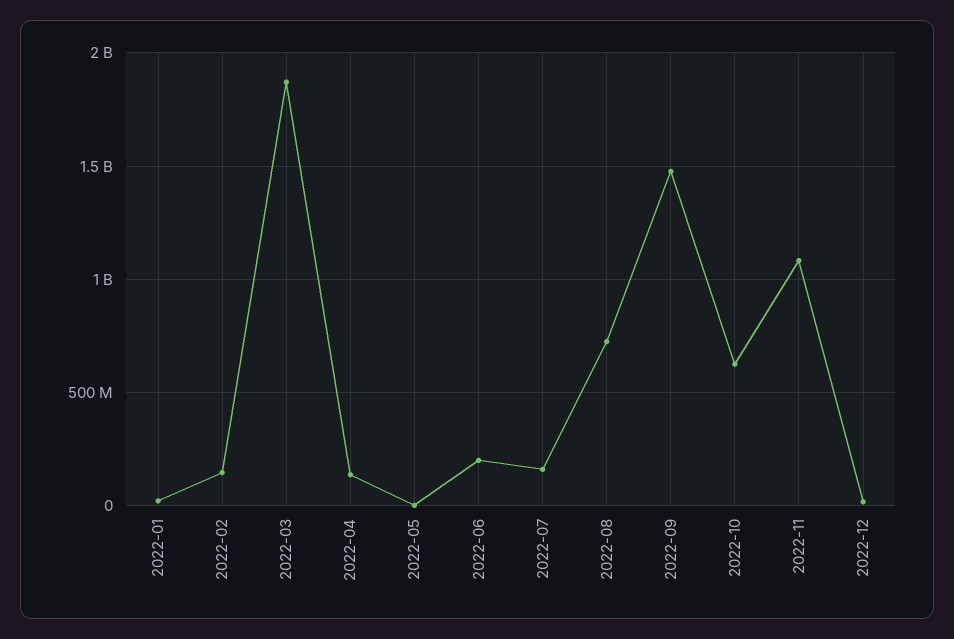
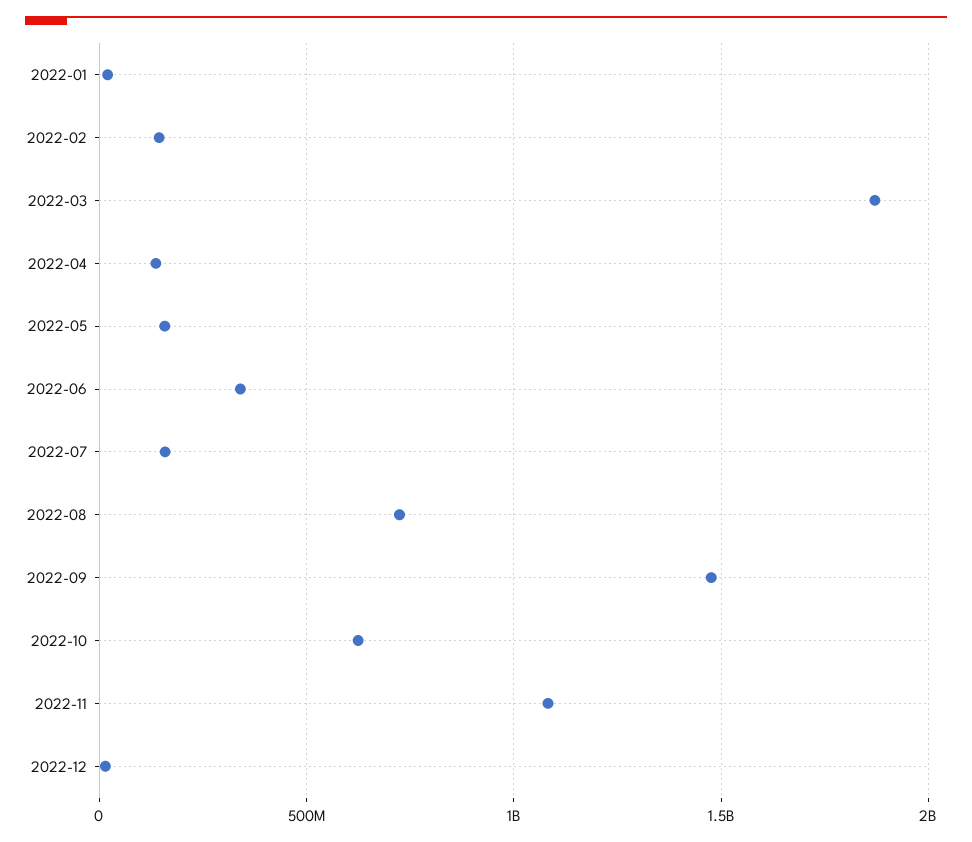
2022-05: 0 -> 150000000
2022-06: 200000000 -> 350000000

